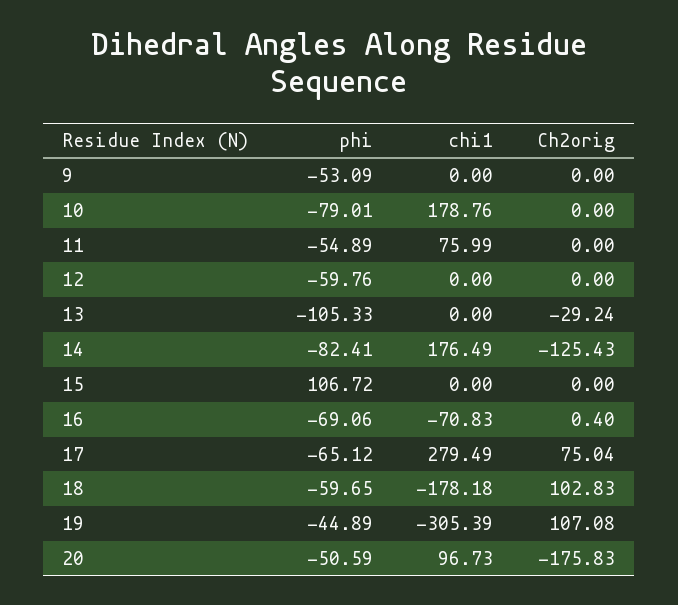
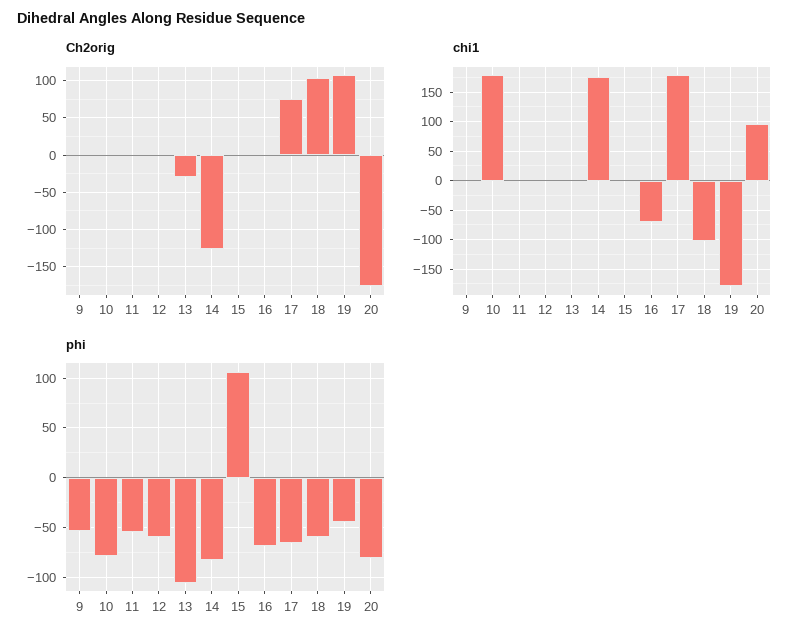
chi1, 11: 75.99 -> 0
chi1, 17: 279.49 -> 175
chi1, 18: -178.18 -> -100
chi1, 19: -305.39 -> -175
phi, 20: -50.59 -> -80

